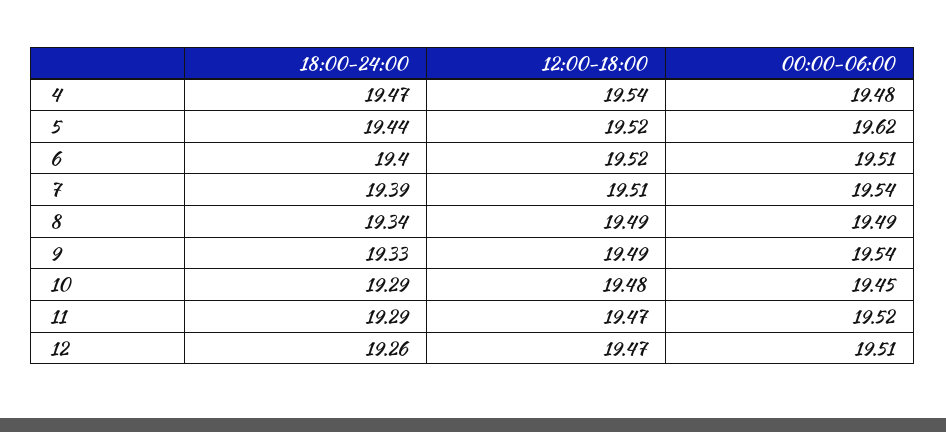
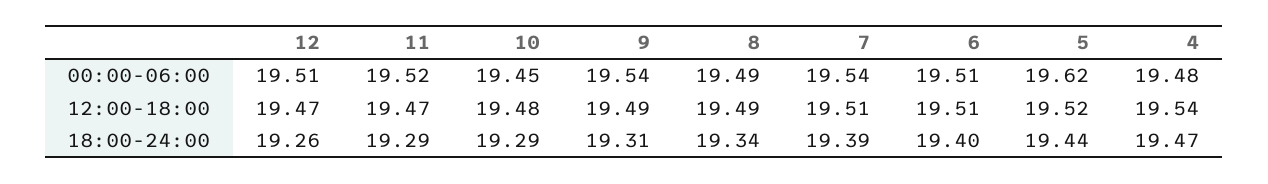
12:00-18:00, 6: 19.52 -> 19.51
18:00-24:00, 9: 19.33 -> 19.31

